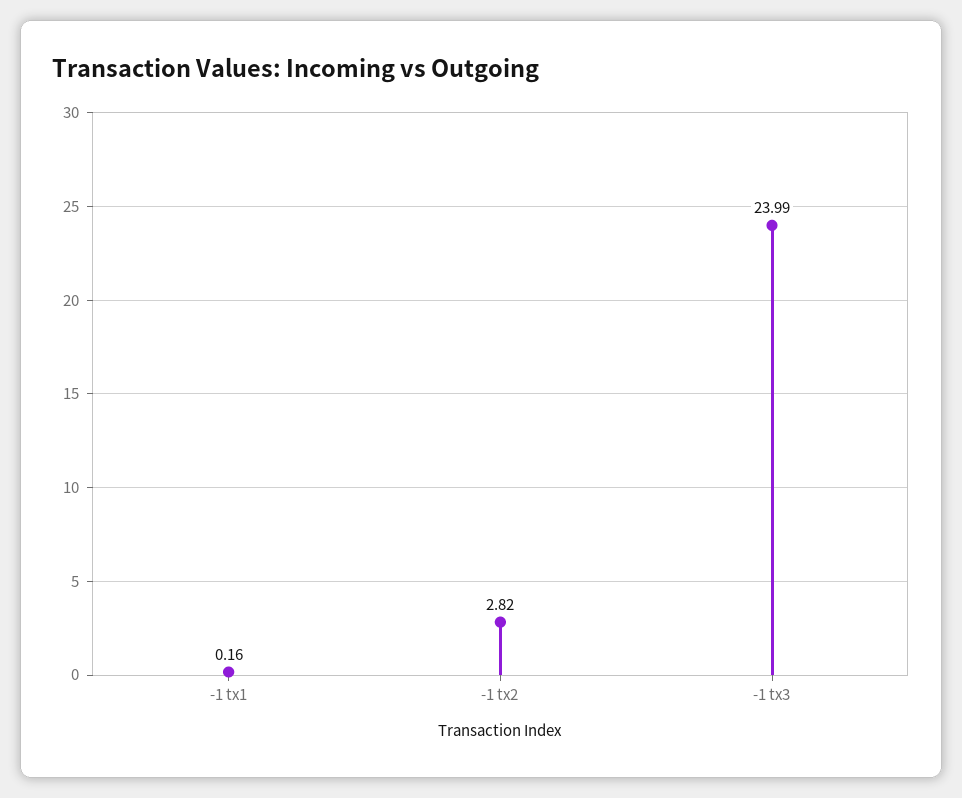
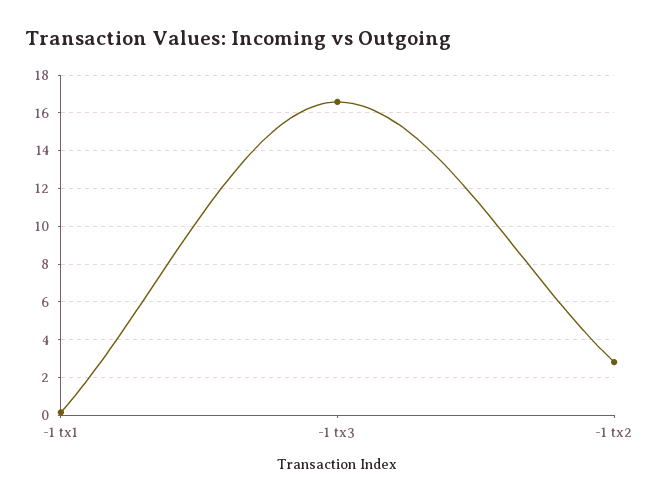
-1 tx3: 23.99 -> 16.5

